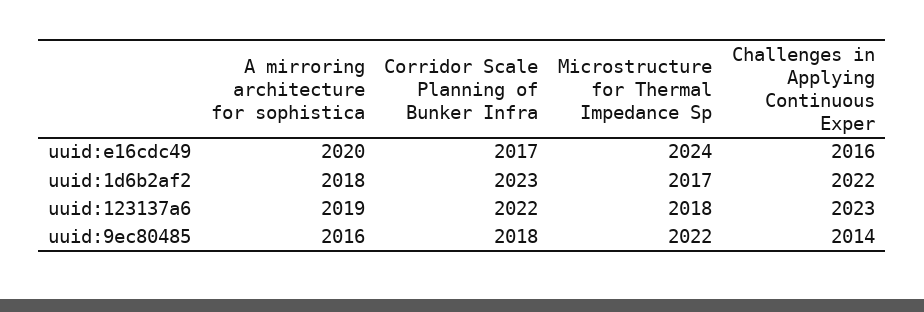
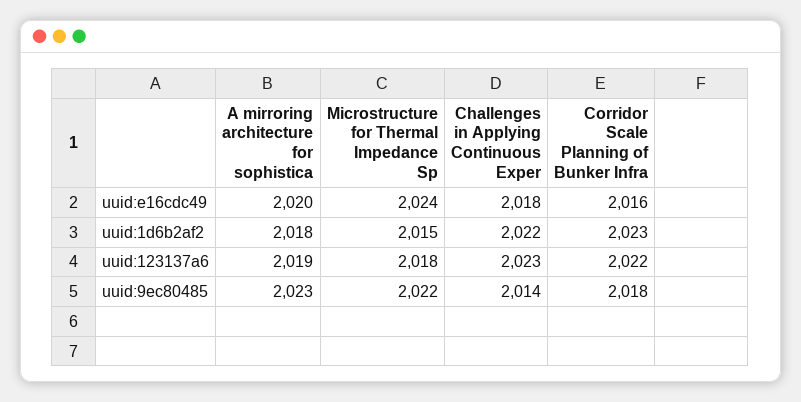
Corridor Scale Planning of Bunker Infra, uuid:e16cdc49: 2017 -> 2016
Challenges in Applying Continuous Exper, uuid:e16cdc49: 2016 -> 2018
Microstructure for Thermal Impedance Sp, uuid:1d6b2af2: 2017 -> 2015
A mirroring architecture for sophistica, uuid:9ec80485: 2016 -> 2023

